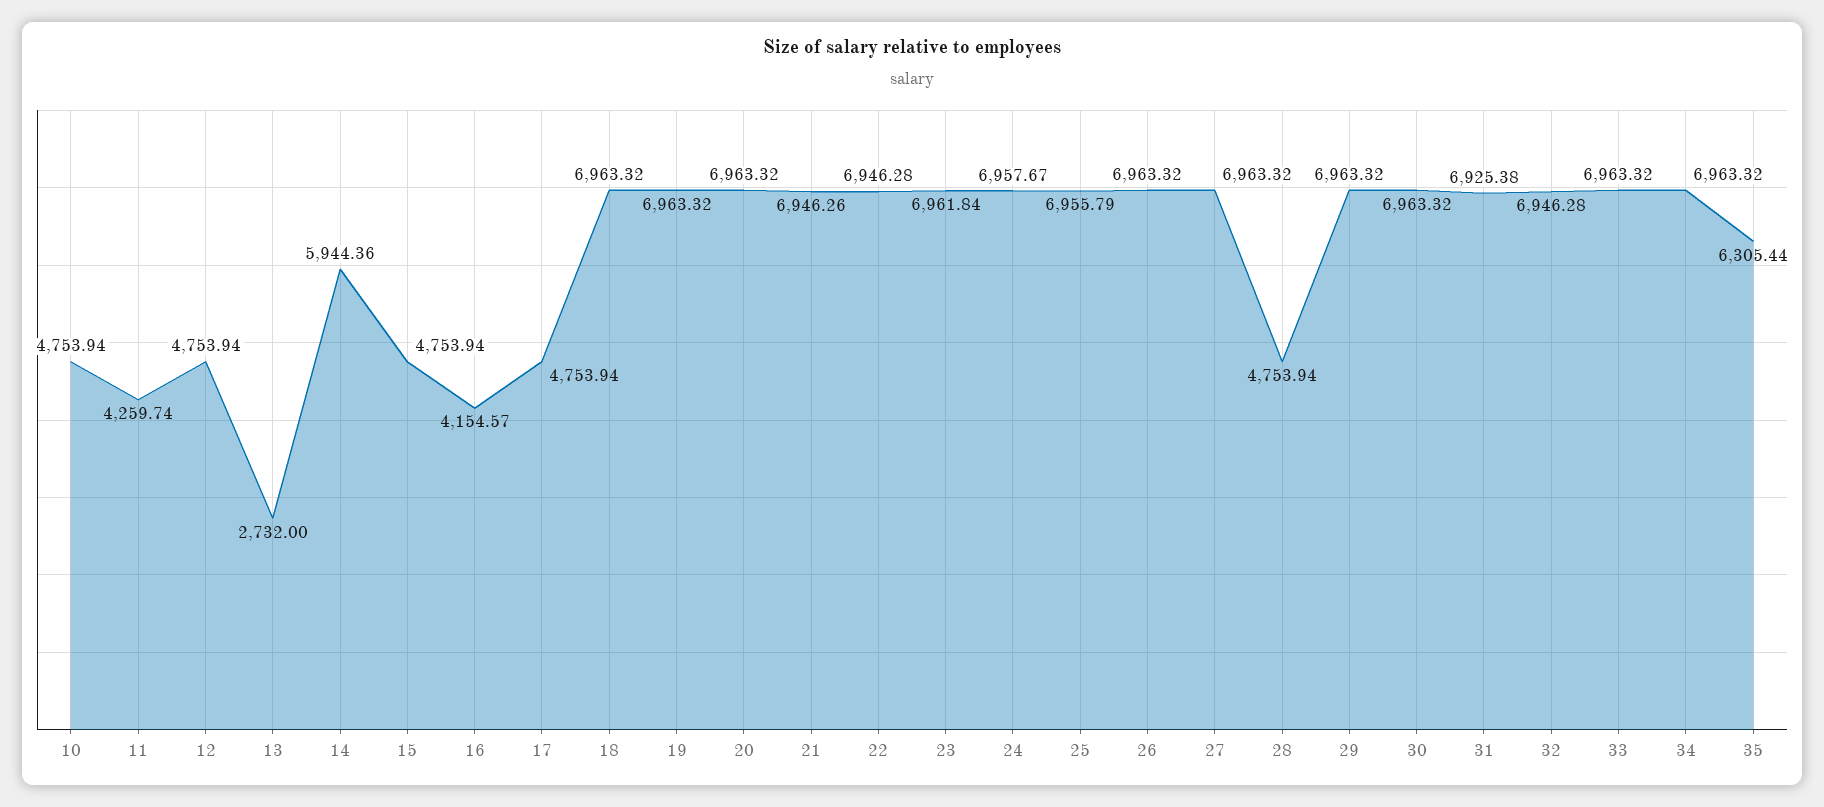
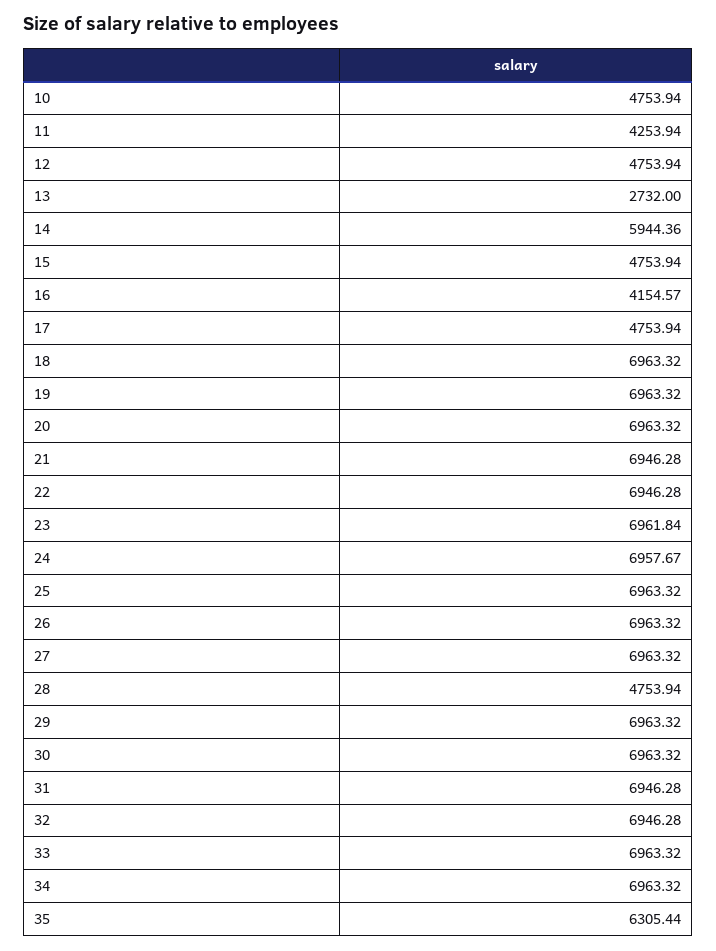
11: 4259.74 -> 4253.94
21: 6946.26 -> 6946.28
25: 6955.79 -> 6963.32
31: 6925.38 -> 6946.28

